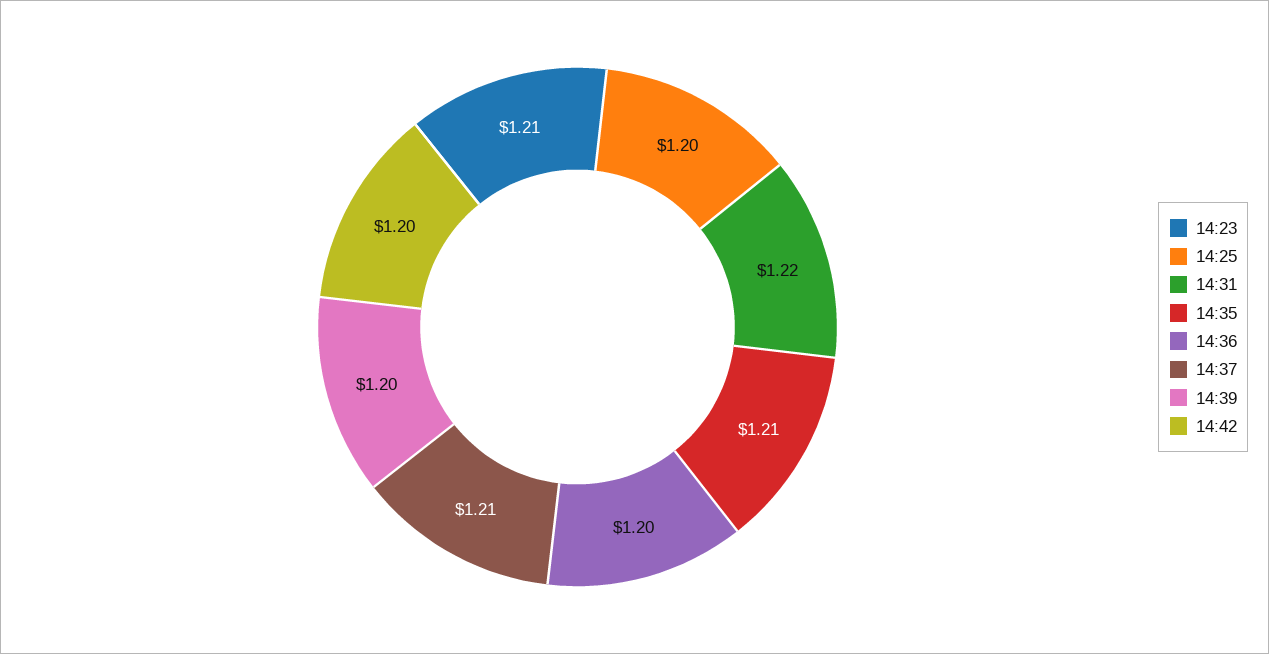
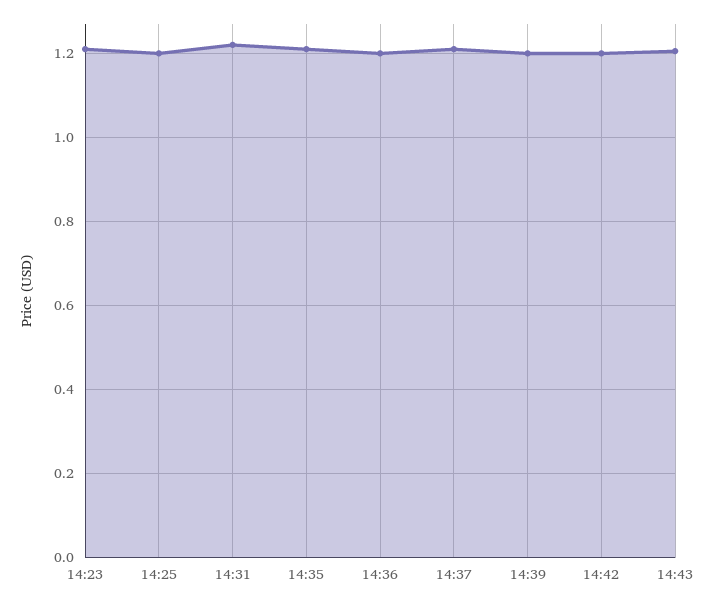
14:43: none -> 1.2

